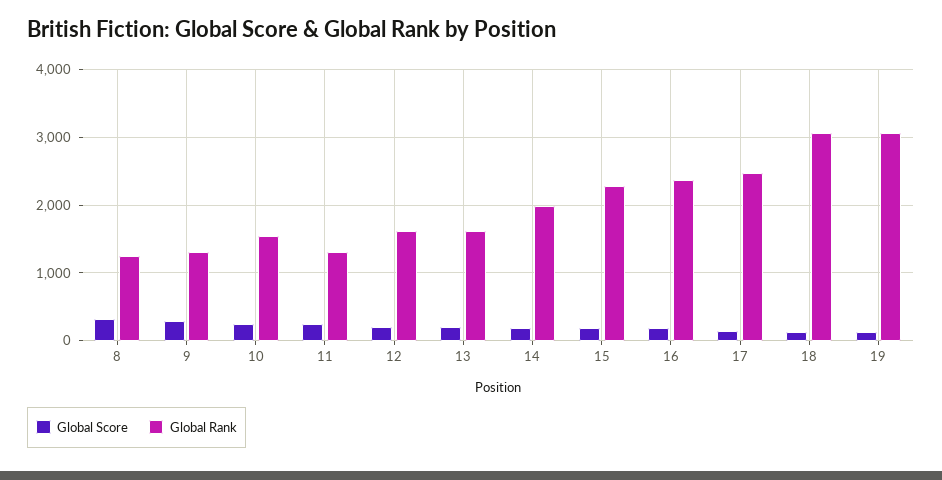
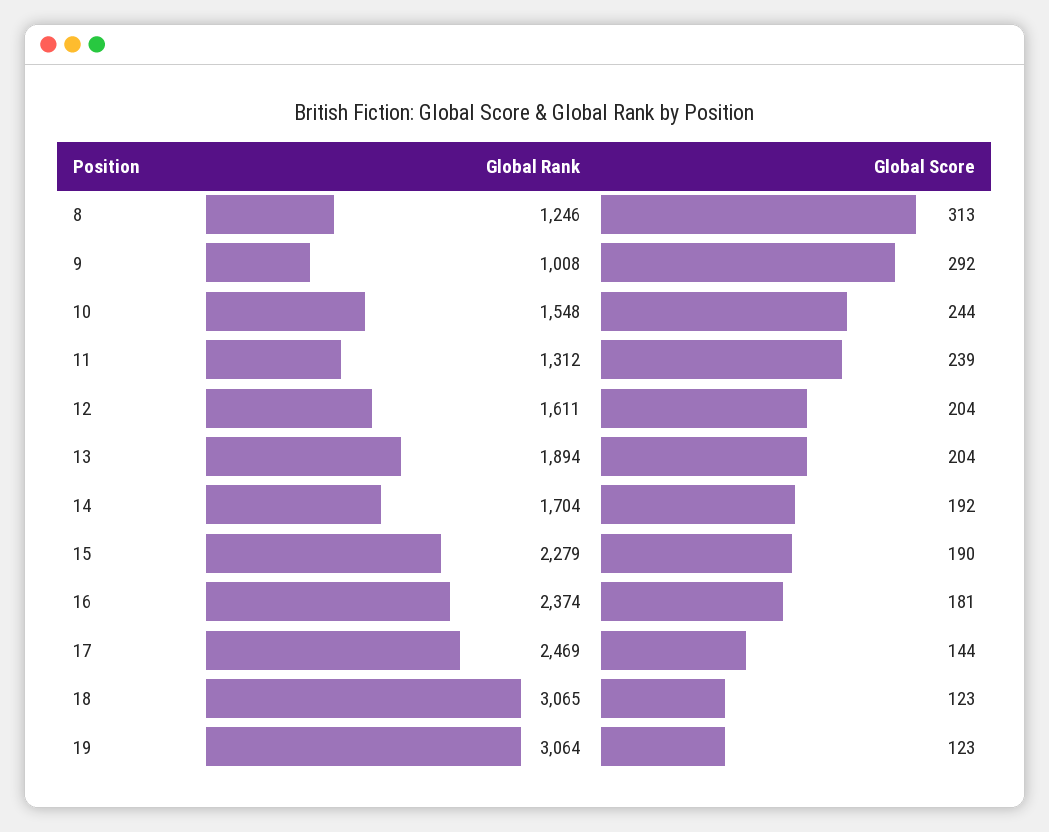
Global Rank, 9: 1300 -> 1008
Global Rank, 13: 1600 -> 1894
Global Rank, 14: 2000 -> 1704

